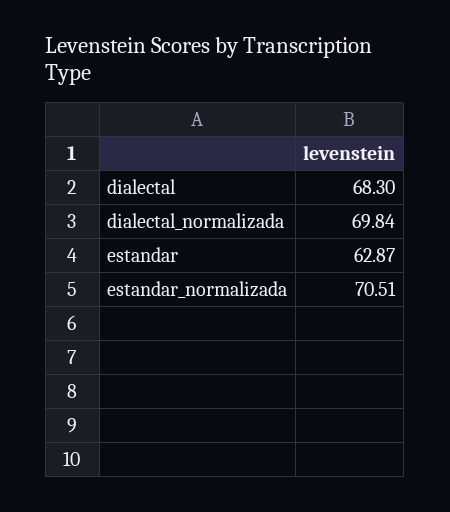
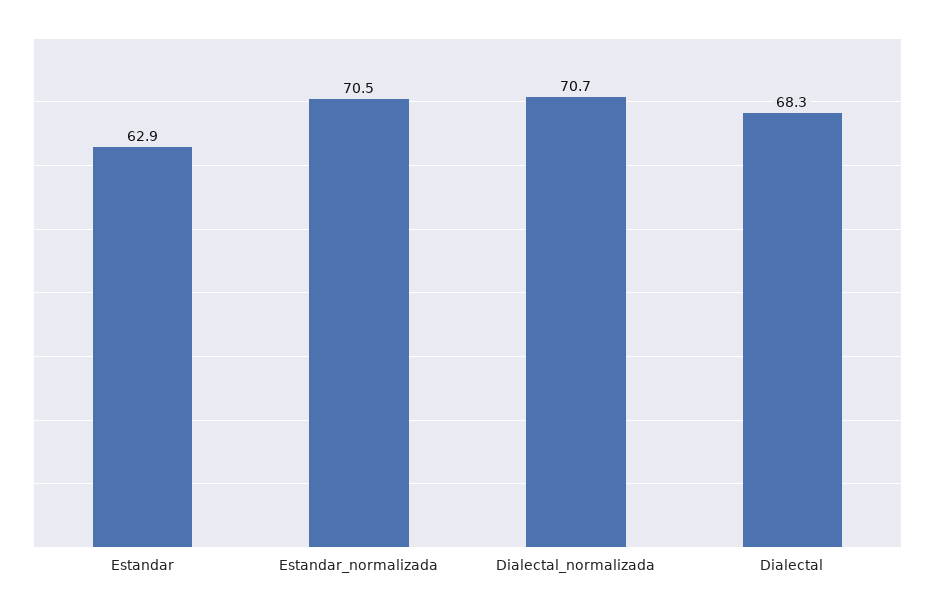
dialectal_normalizada: 69.84 -> 70.7

